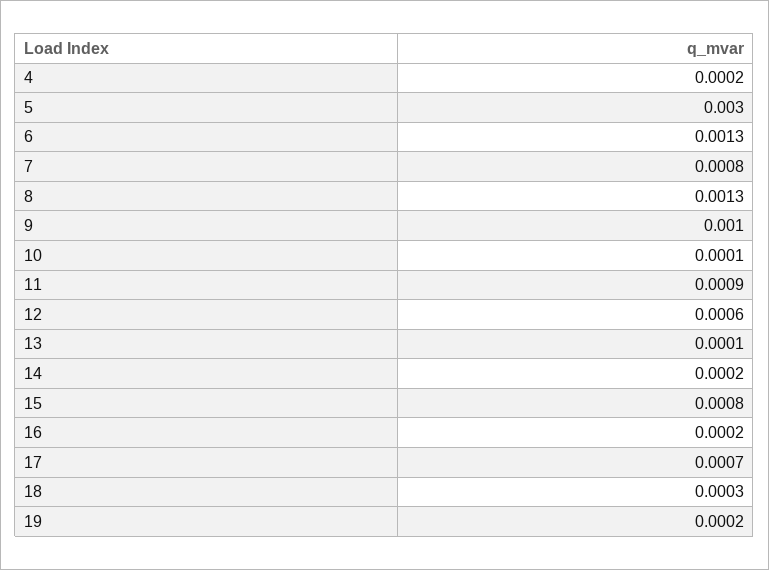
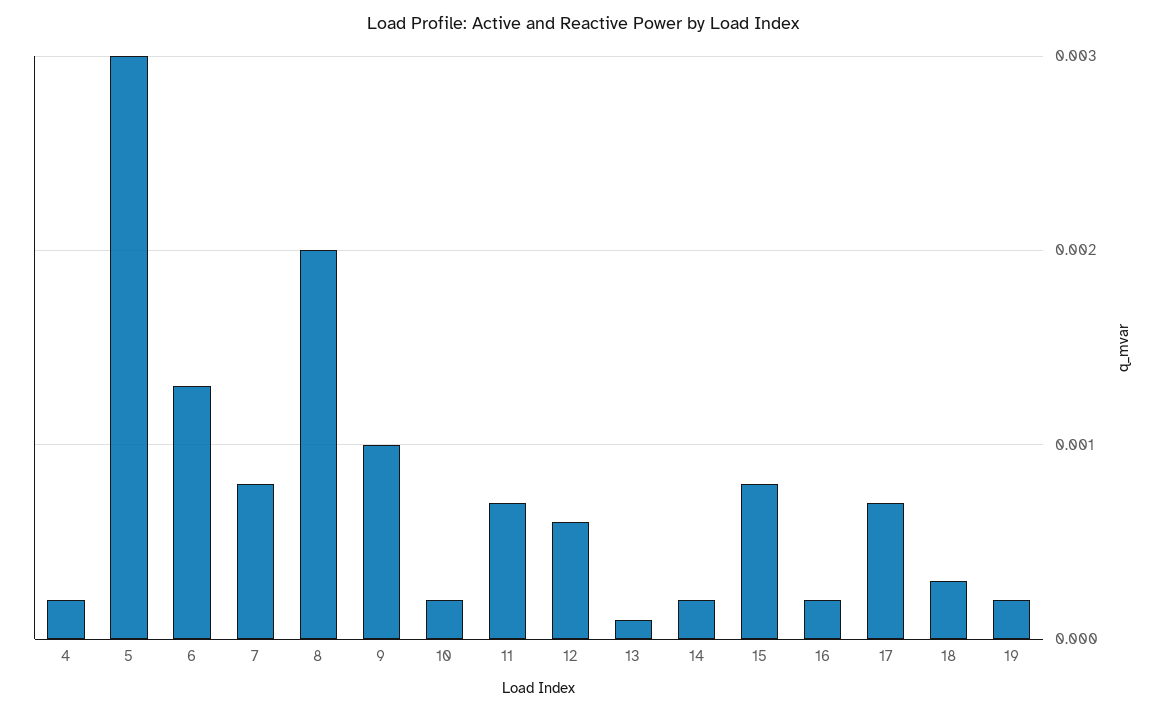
8: 0.0013 -> 0.002
10: 0.0001 -> 0.0002
11: 0.0009 -> 0.0007

